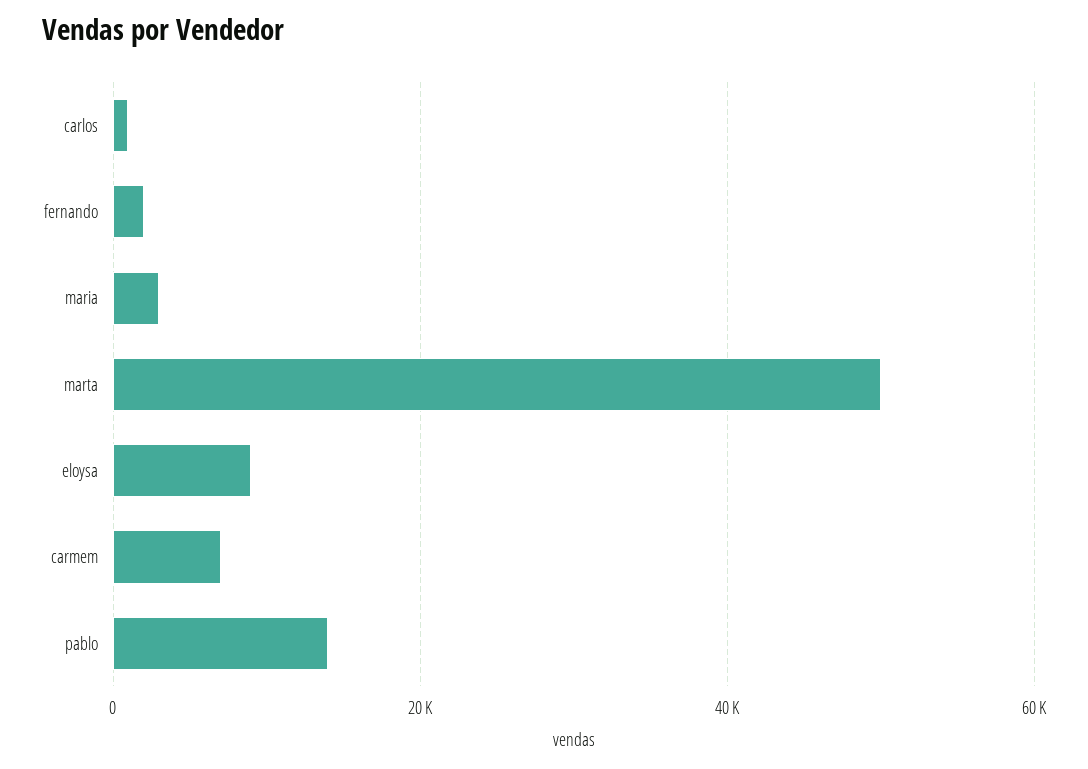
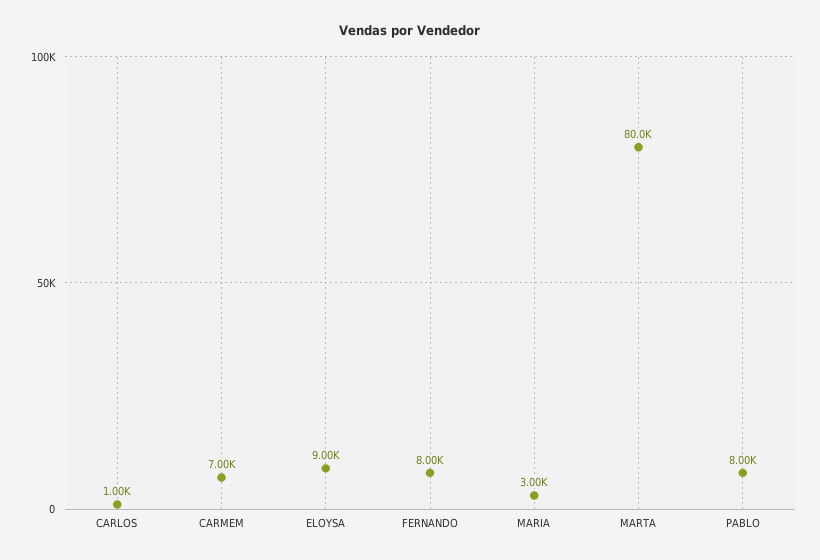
fernando: 2000 -> 8000
marta: 50000 -> 80000
pablo: 14000 -> 8000

